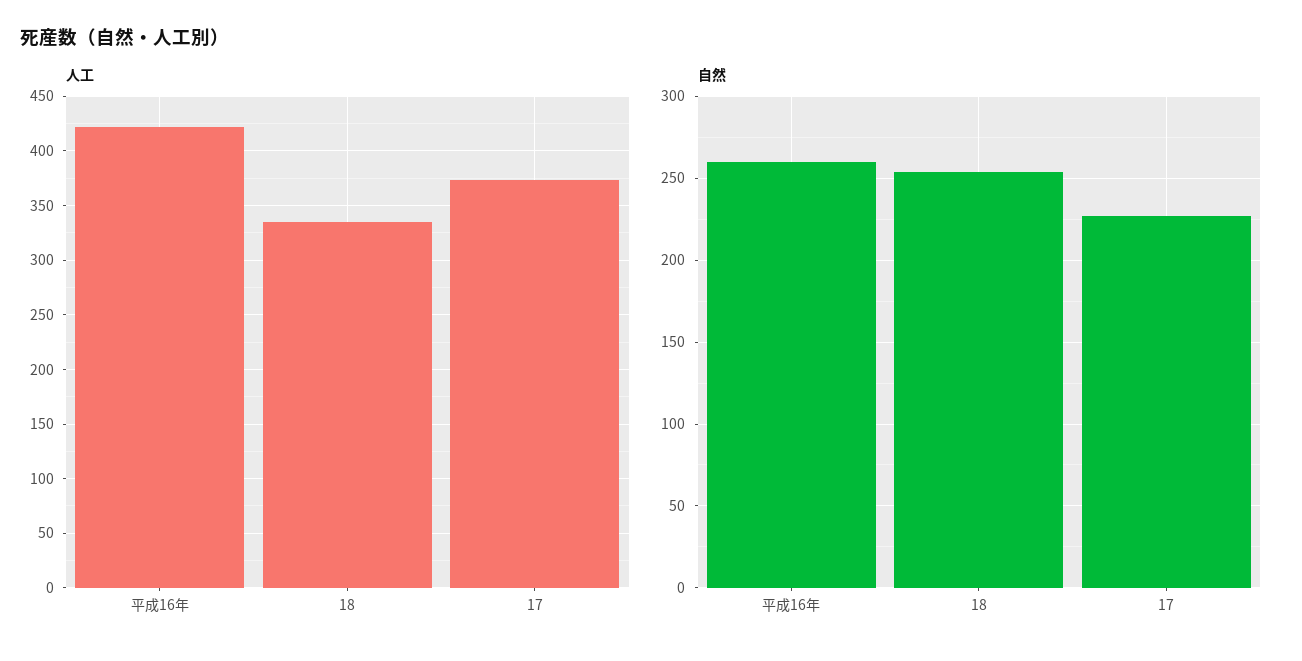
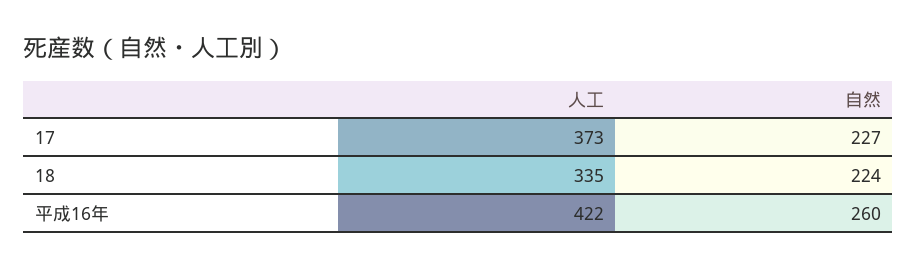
自然, 18: 255 -> 224

